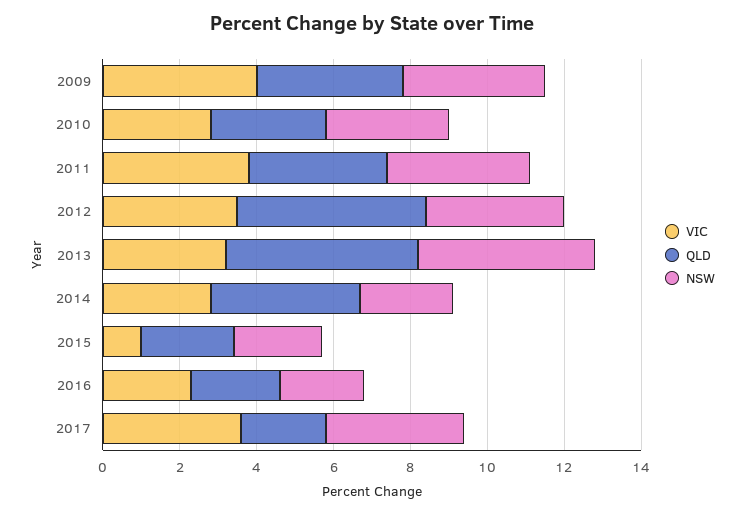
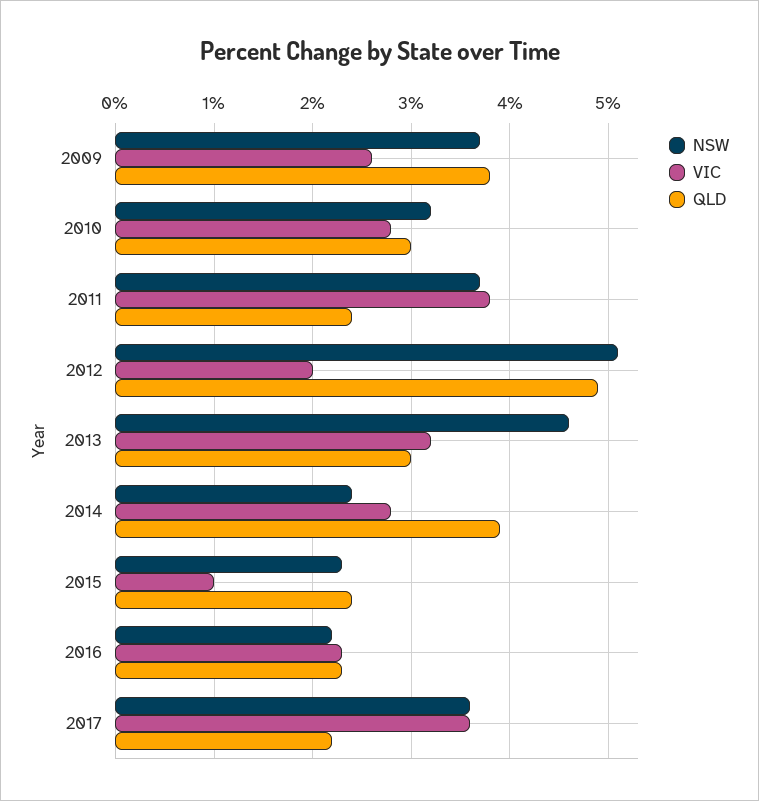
VIC, 2009: 4 -> 2.6
QLD, 2011: 3.5 -> 2.4
VIC, 2012: 3.5 -> 2
NSW, 2012: 3.5 -> 5.1
QLD, 2013: 5 -> 3

